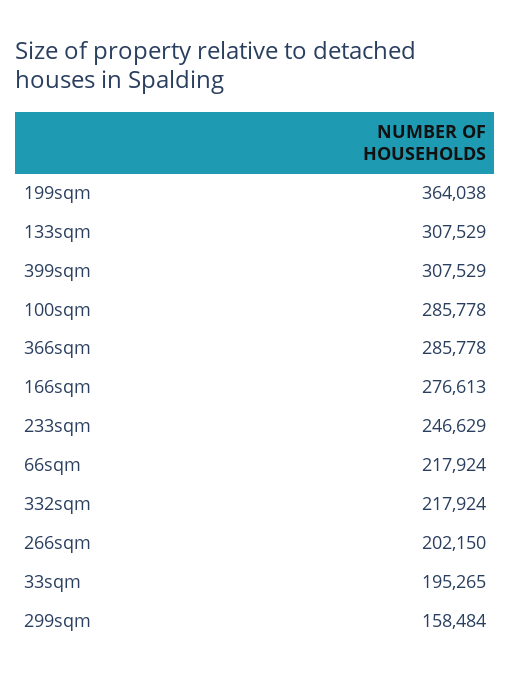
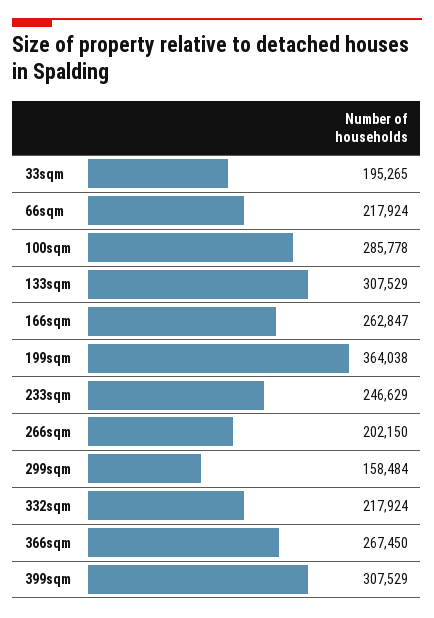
366sqm: 285778 -> 267450
166sqm: 276613 -> 262847

